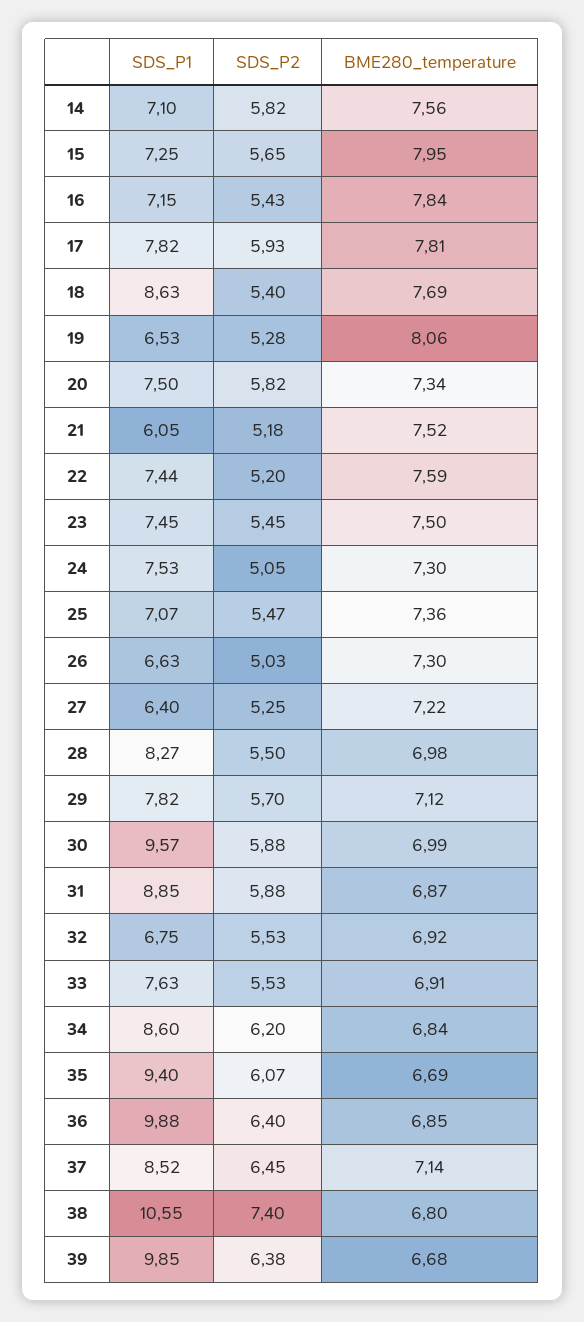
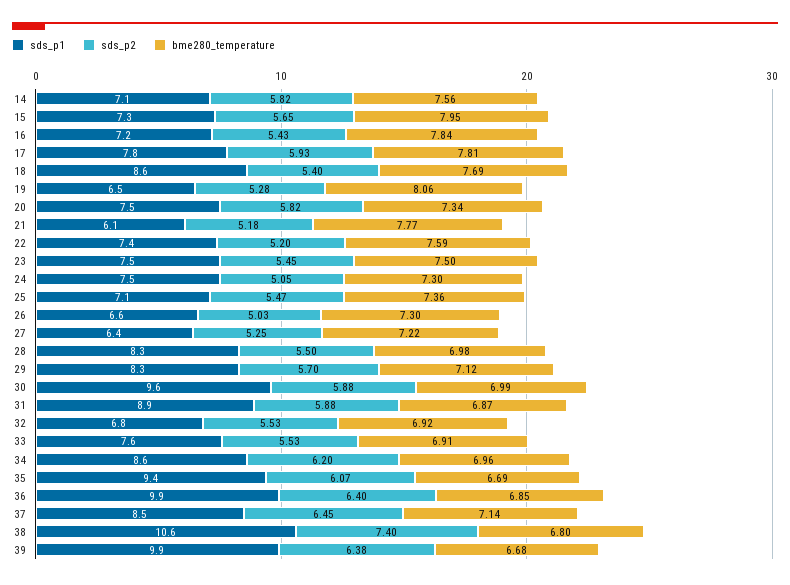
BME280_temperature, 21: 7.52 -> 7.77
SDS_P1, 29: 7.82 -> 8.3
BME280_temperature, 34: 6.84 -> 6.96

